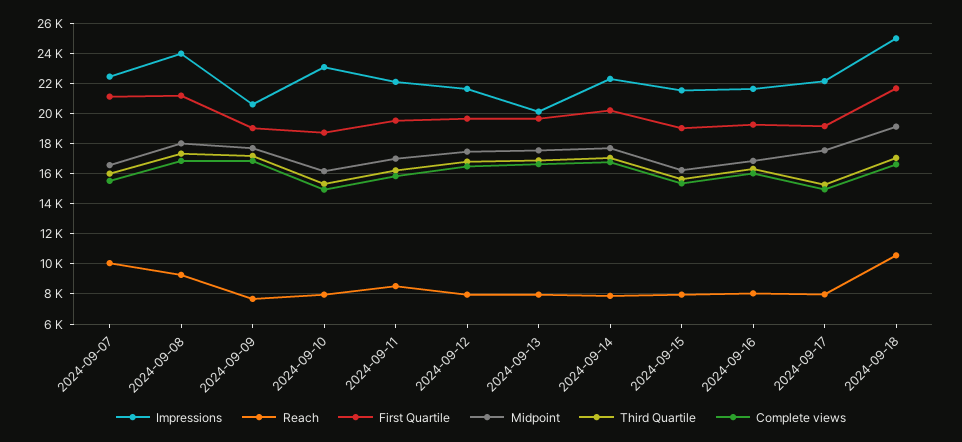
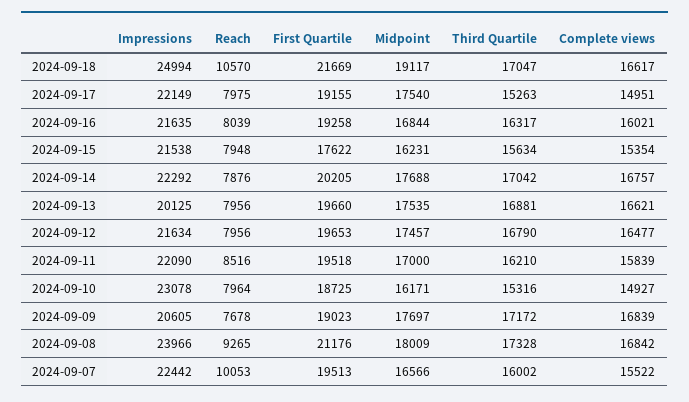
First Quartile, 2024-09-07: 21000 -> 19513
First Quartile, 2024-09-15: 19000 -> 17622

